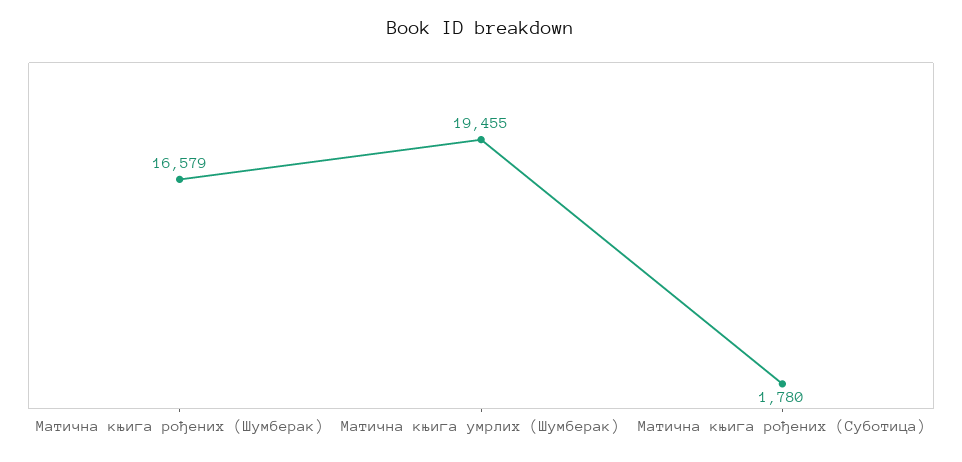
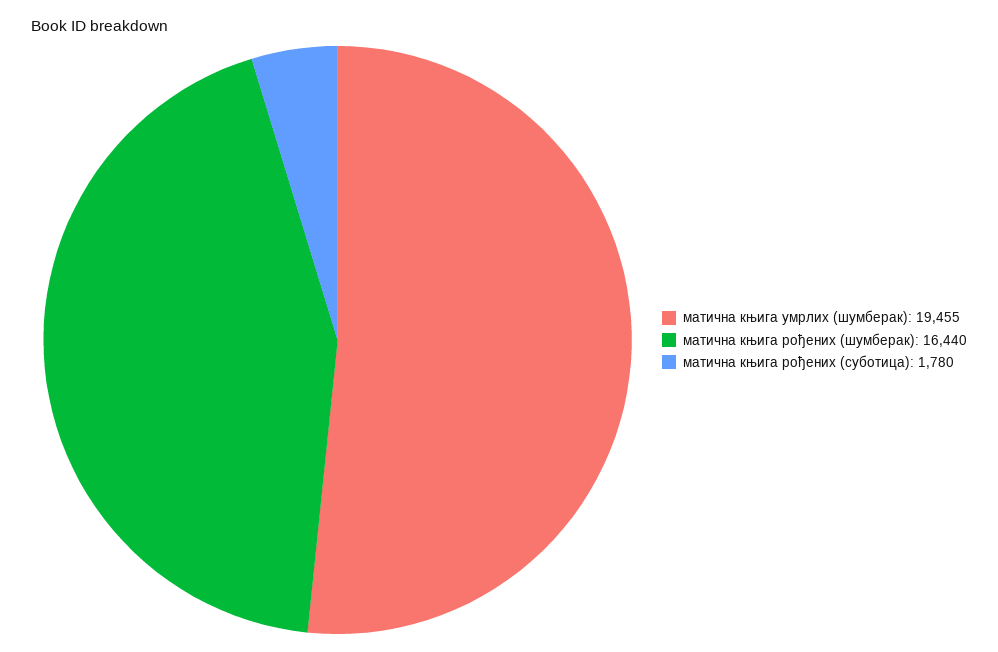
Матична књига рођених (Шумберак): 16579 -> 16440

